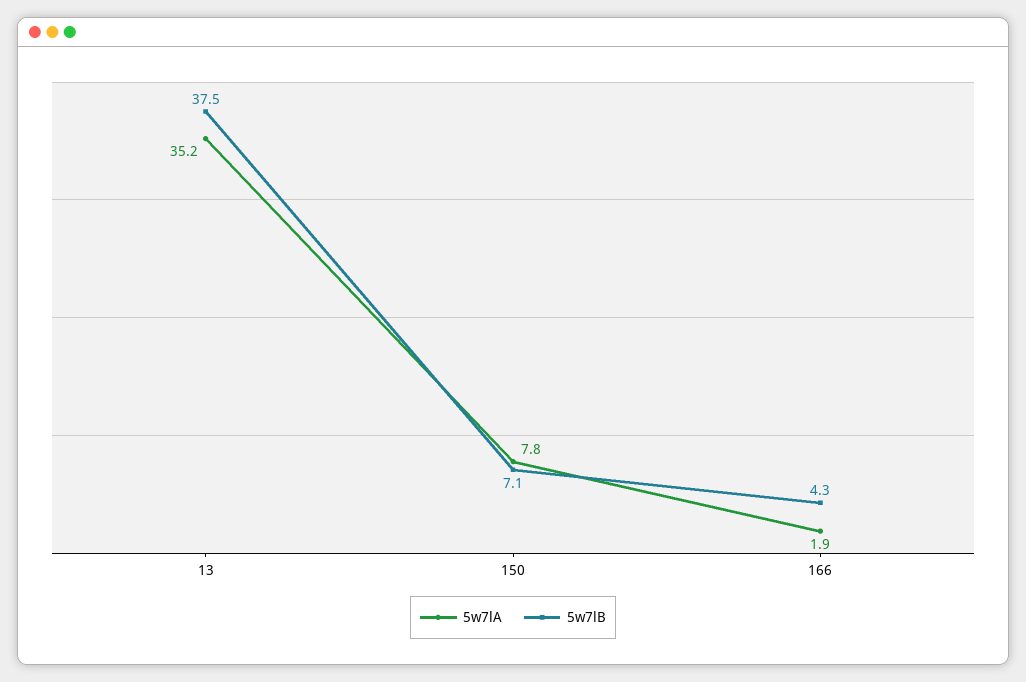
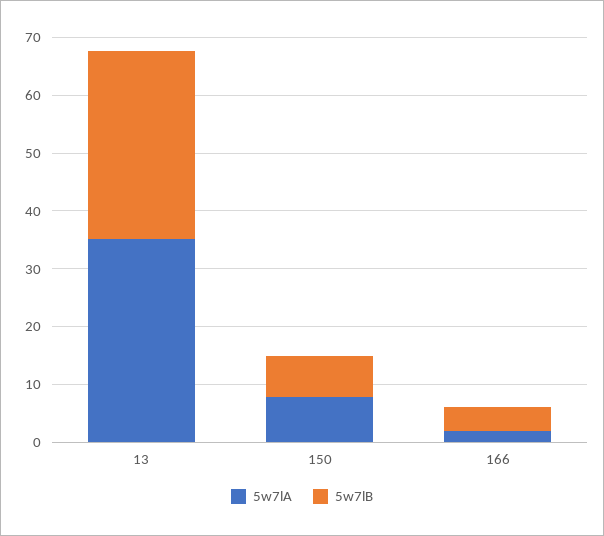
5w7lB, 13: 37.5 -> 32

